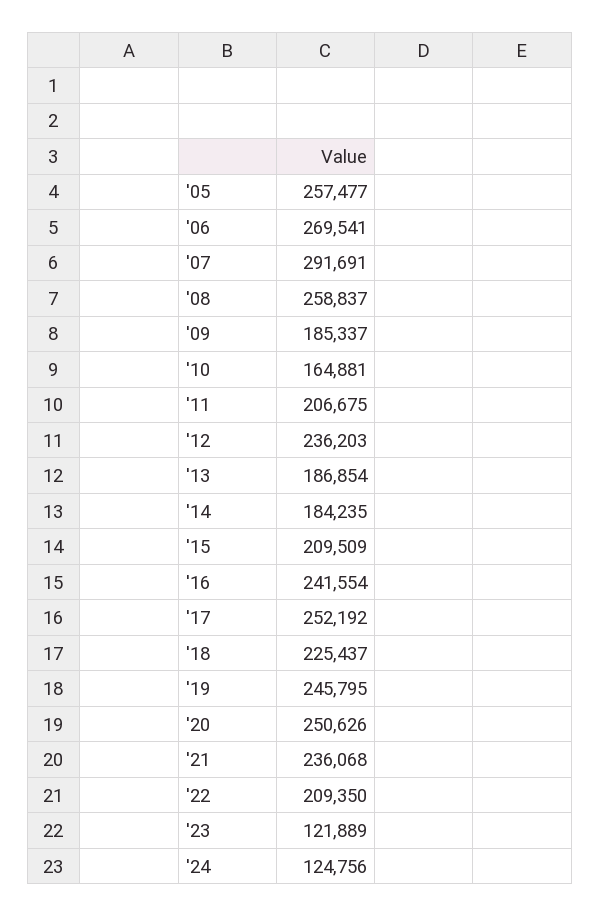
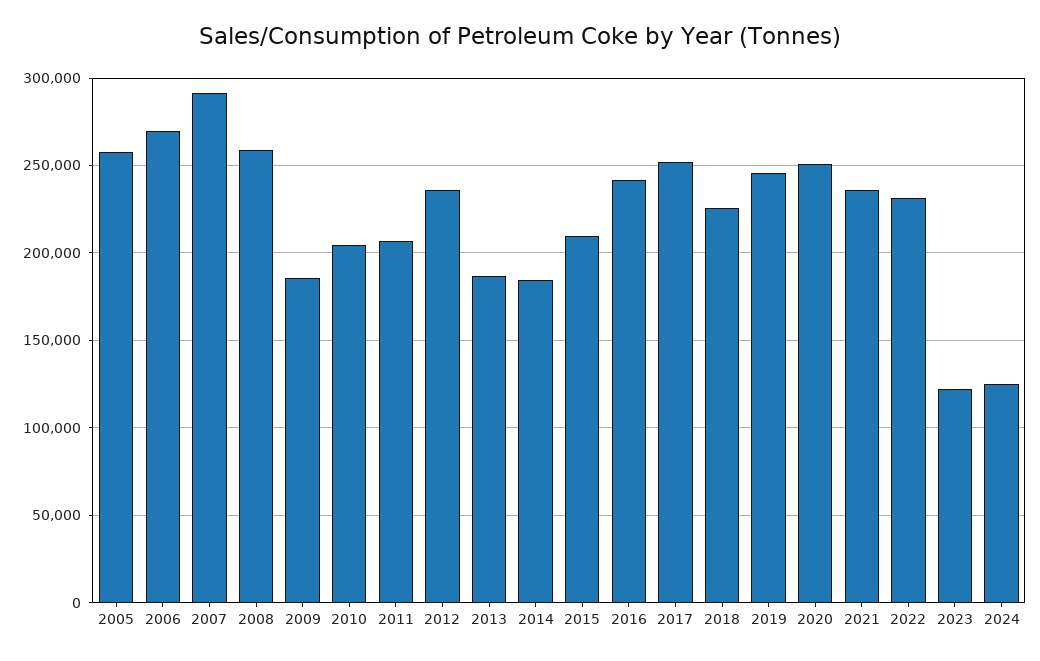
'10: 164881 -> 205000
'22: 209350 -> 230000

